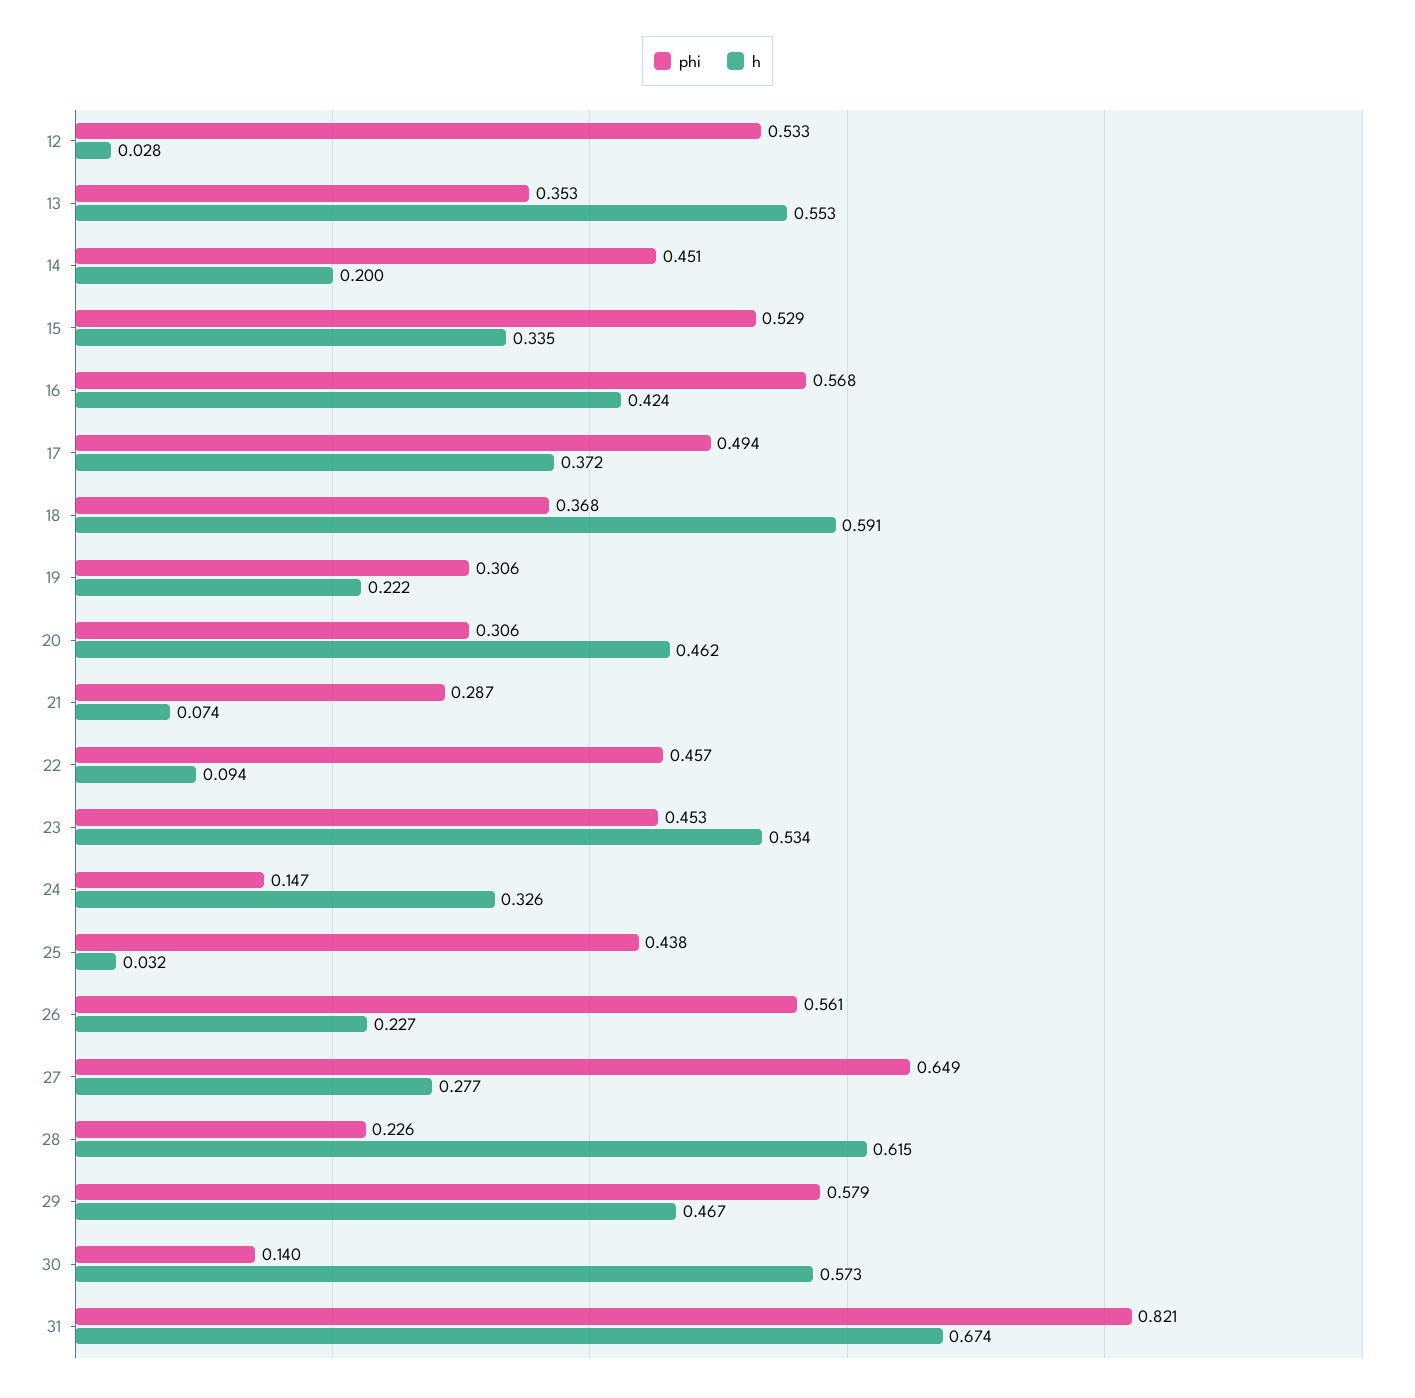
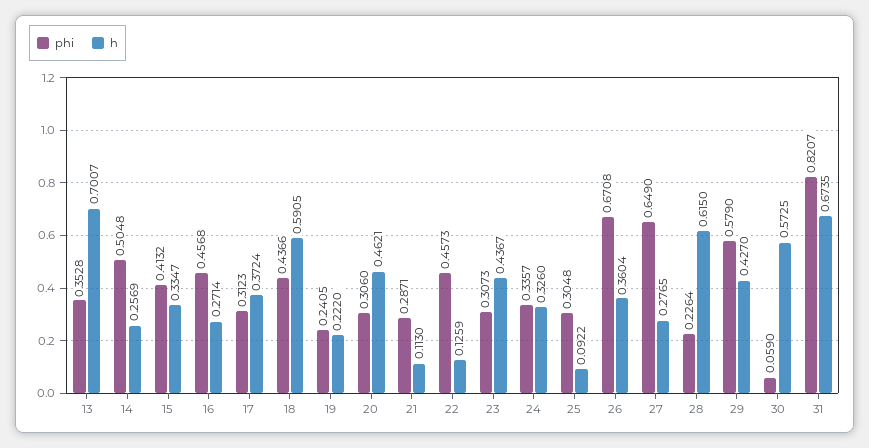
phi, 12: 0.533 -> none
h, 12: 0.028 -> none
h, 13: 0.553 -> 0.7007
phi, 14: 0.451 -> 0.5048
h, 14: 0.2 -> 0.2569
phi, 15: 0.529 -> 0.4132
phi, 16: 0.568 -> 0.4568
h, 16: 0.424 -> 0.2714
phi, 17: 0.494 -> 0.3123
phi, 18: 0.368 -> 0.4366
phi, 19: 0.306 -> 0.2405
h, 21: 0.074 -> 0.113
h, 22: 0.094 -> 0.1259
phi, 23: 0.453 -> 0.3073
h, 23: 0.534 -> 0.4367
phi, 24: 0.147 -> 0.3357
phi, 25: 0.438 -> 0.3048
h, 25: 0.032 -> 0.0922
phi, 26: 0.561 -> 0.6708
h, 26: 0.227 -> 0.3604
h, 29: 0.467 -> 0.427
phi, 30: 0.14 -> 0.059

